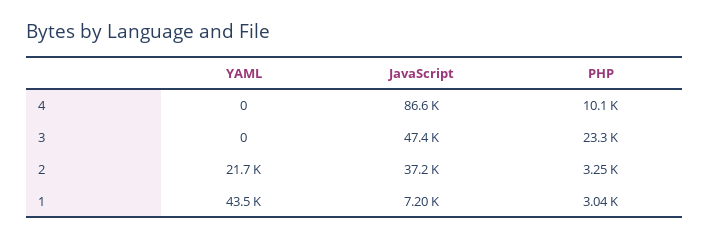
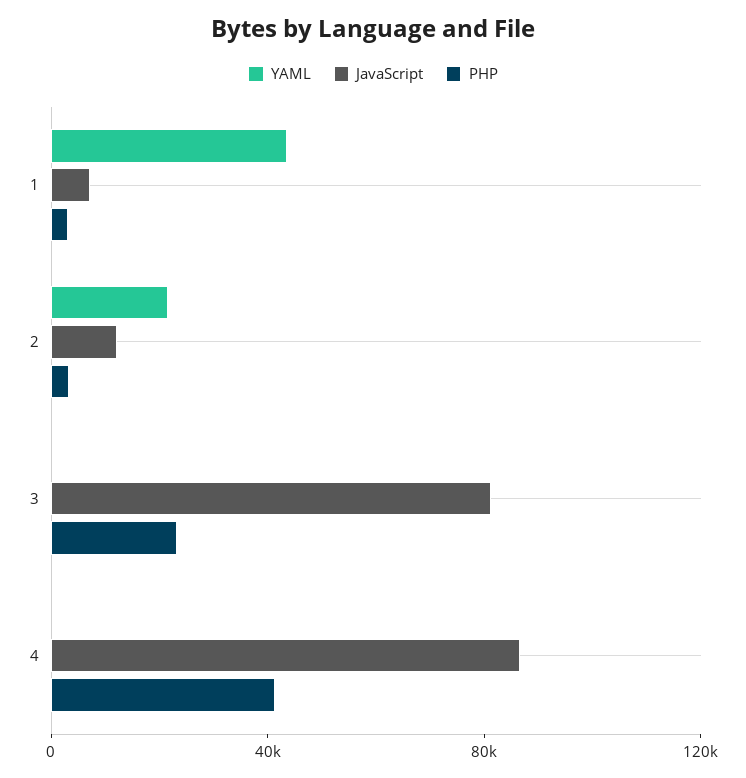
PHP, 4: 10100 -> 40000
JavaScript, 3: 47400 -> 80000
JavaScript, 2: 37200 -> 10000

